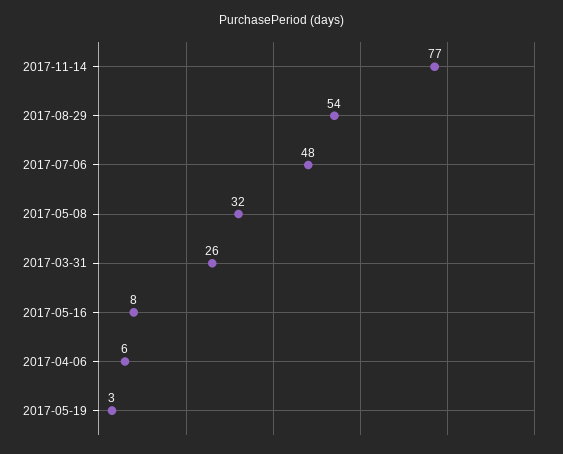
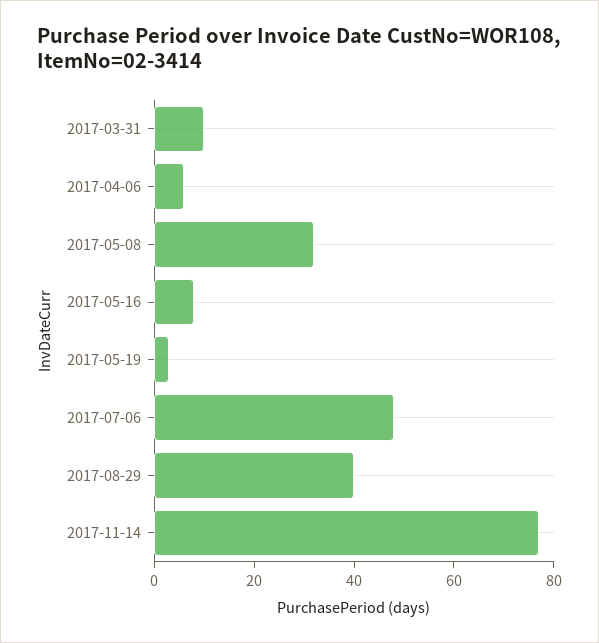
2017-08-29: 54 -> 40
2017-03-31: 26 -> 10

